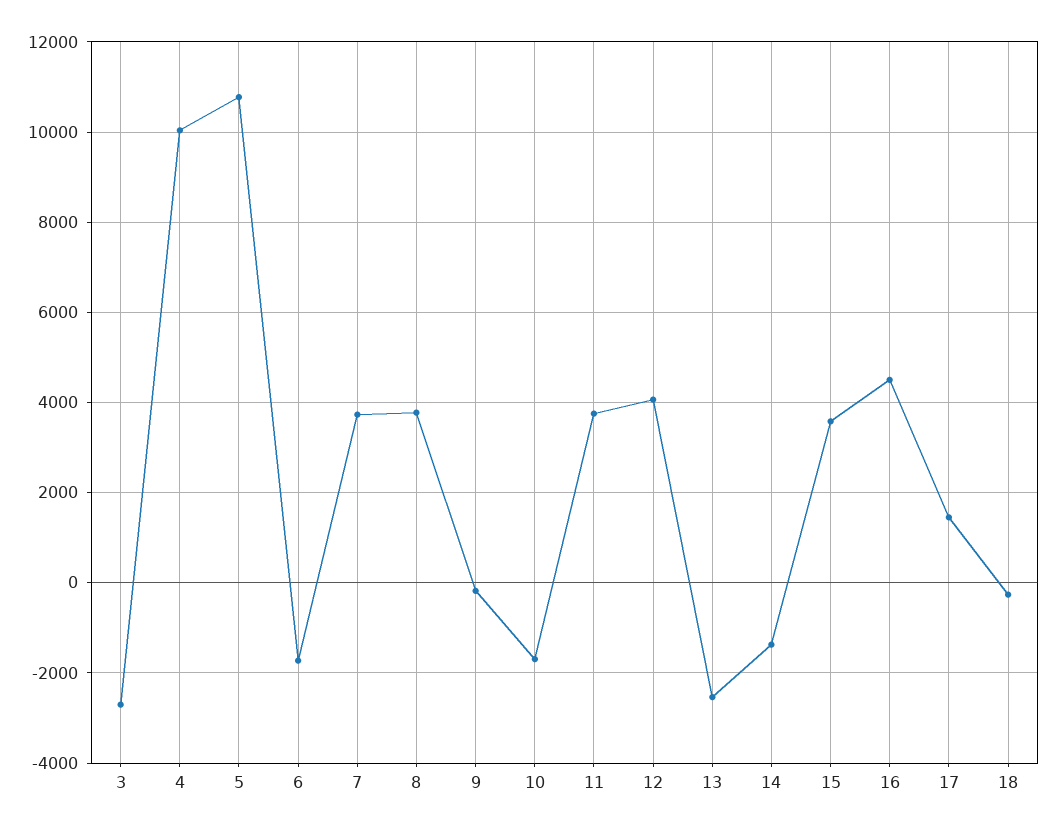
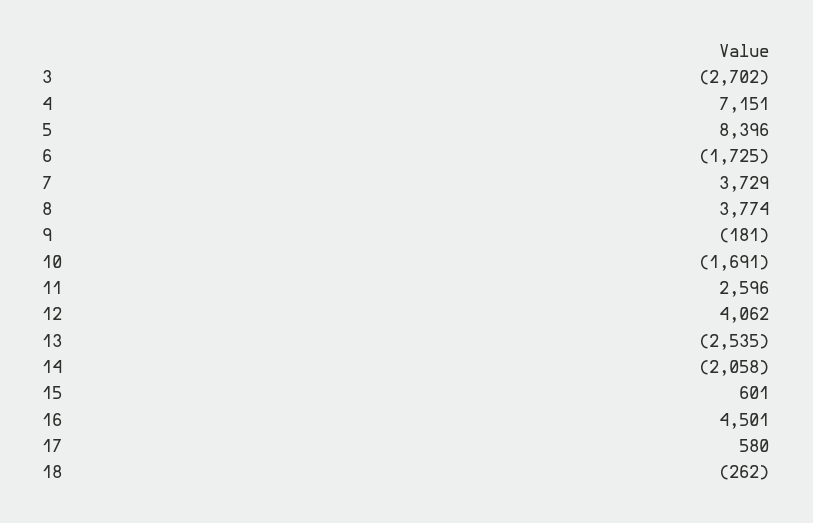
4: 10000 -> 7151
5: 10800 -> 8396
11: 3800 -> 2596
14: -1400 -> -2058
15: 3600 -> 601
17: 1400 -> 580

